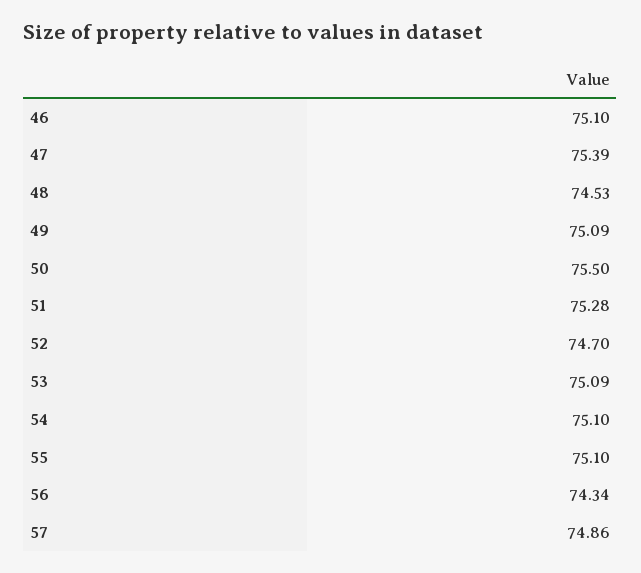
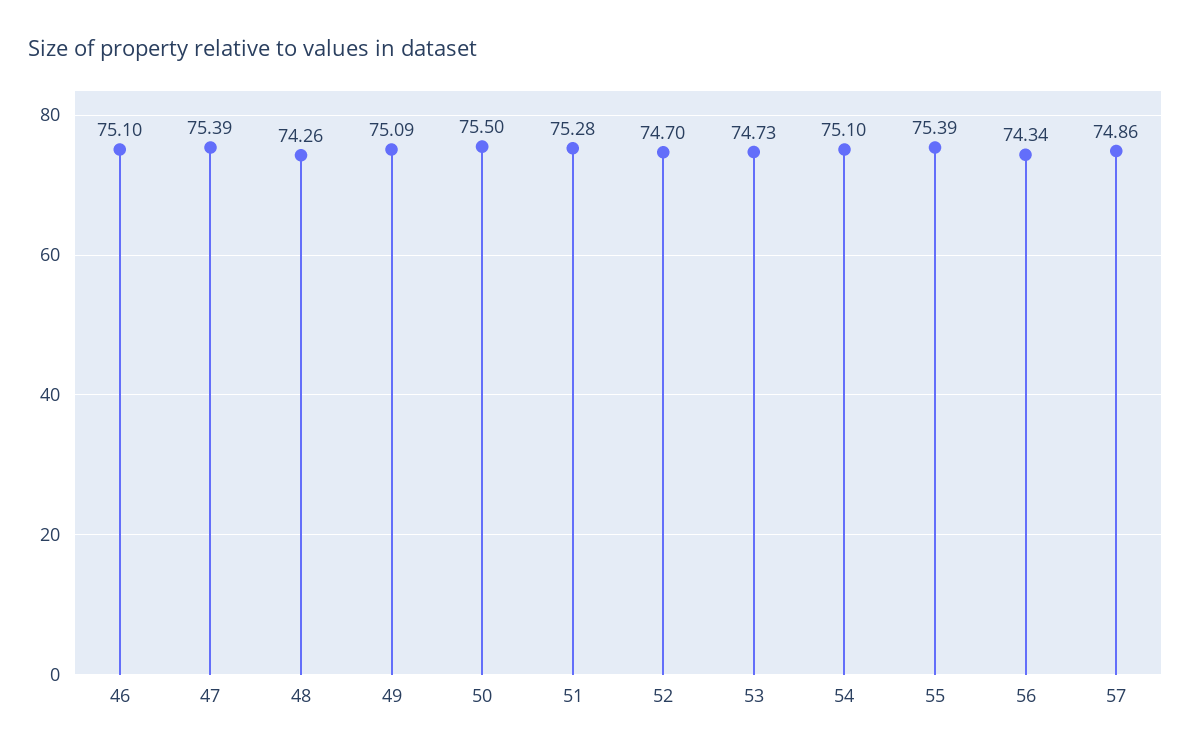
48: 74.53 -> 74.26
53: 75.09 -> 74.73
55: 75.1 -> 75.39

